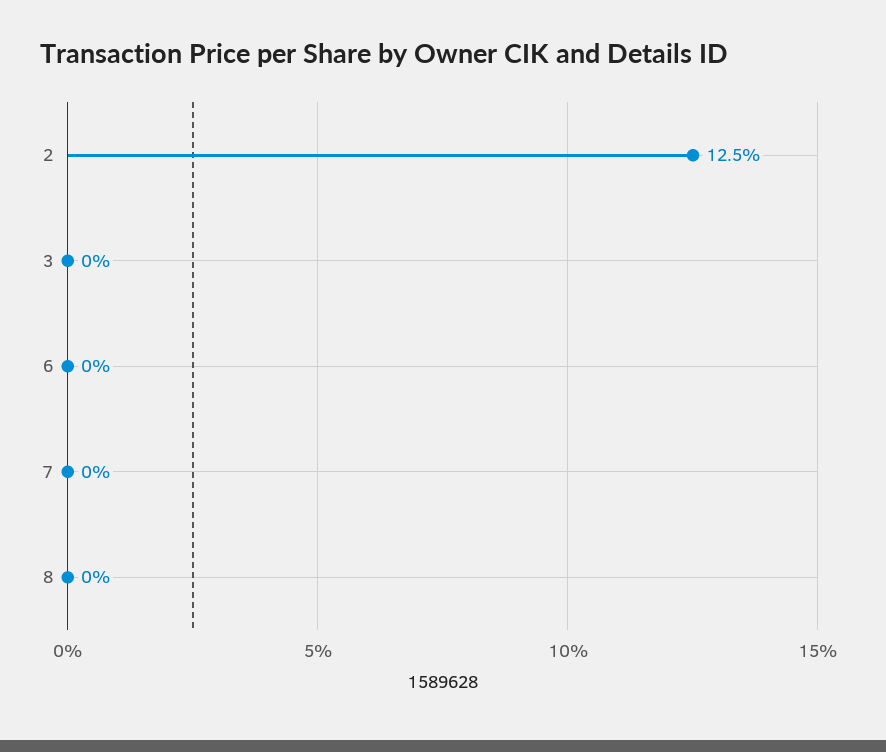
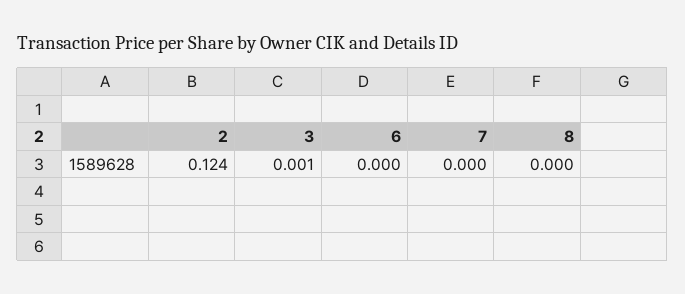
2: 0.125 -> 0.124
3: 0 -> 0.001

